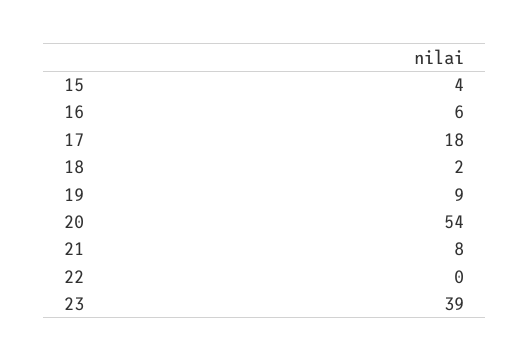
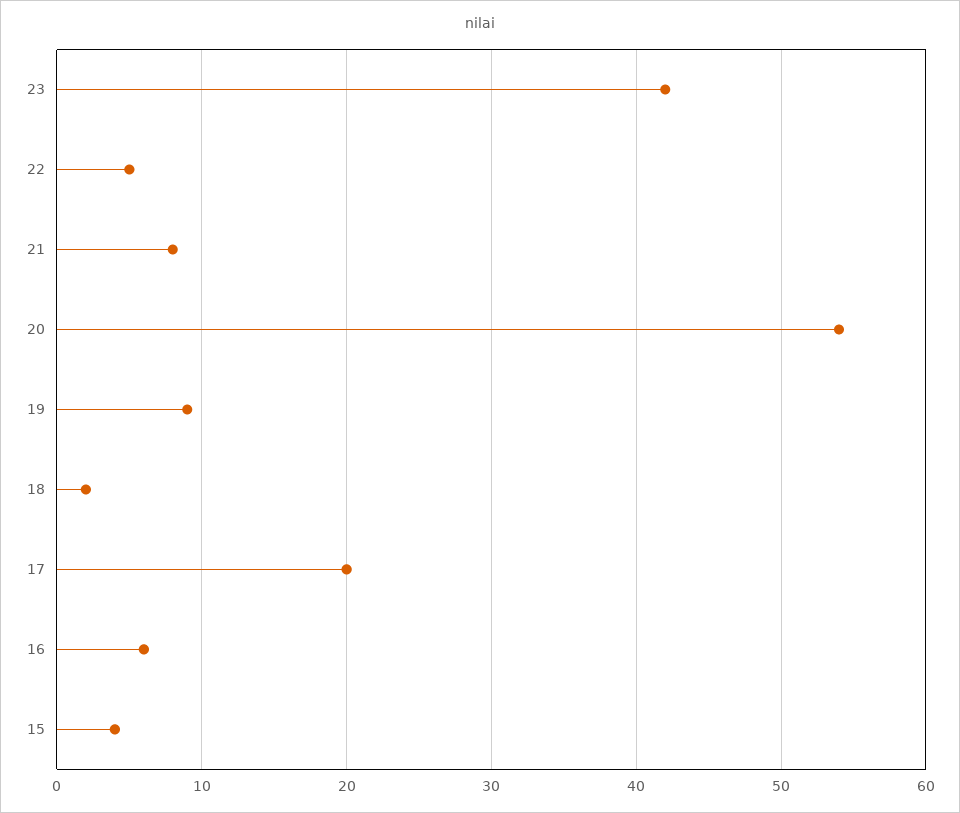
17: 18 -> 20
22: 0 -> 5
23: 39 -> 42

